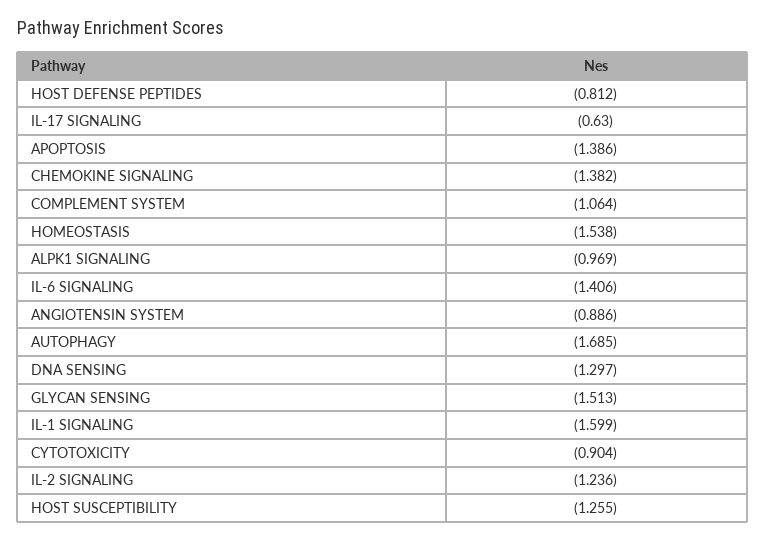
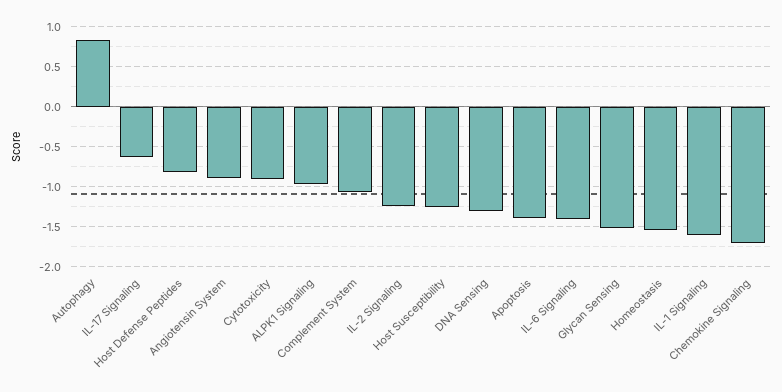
CHEMOKINE SIGNALING: -1.382 -> -1.7
AUTOPHAGY: -1.685 -> 0.8

